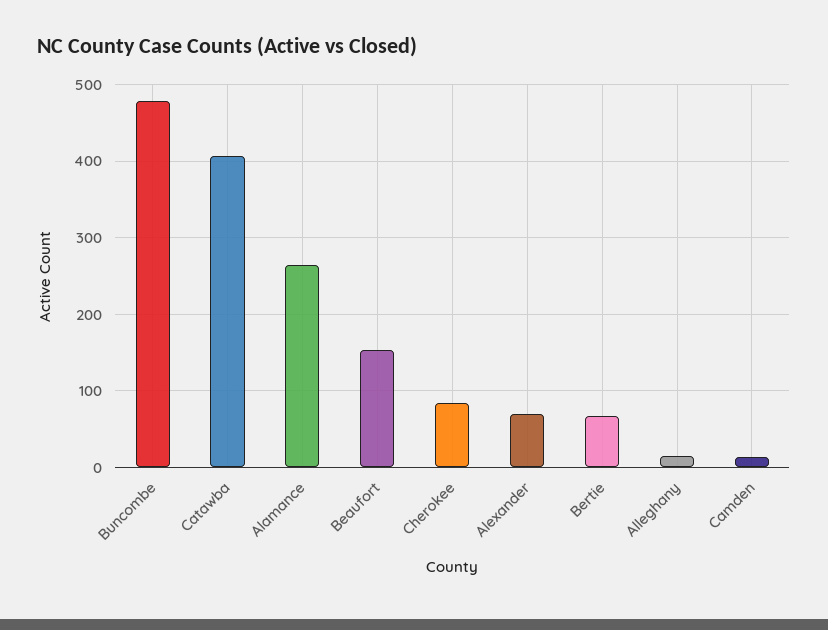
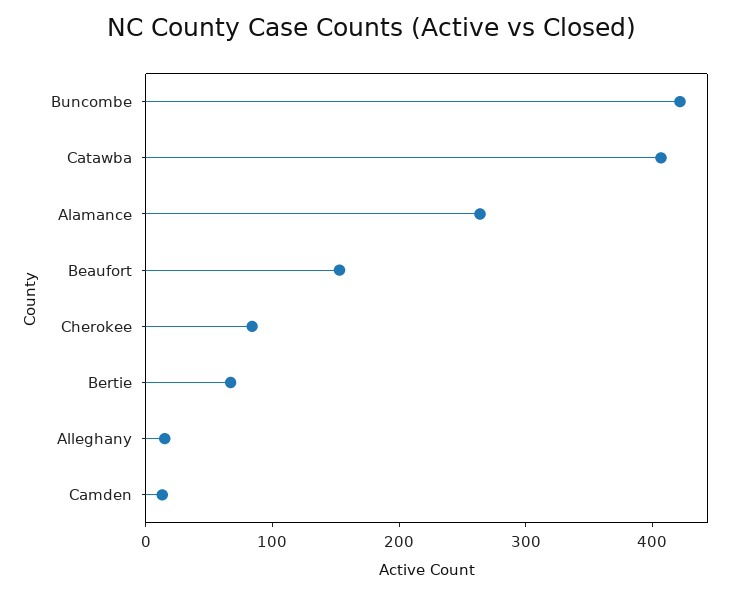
Buncombe: 480 -> 420
Alexander: 70 -> none

